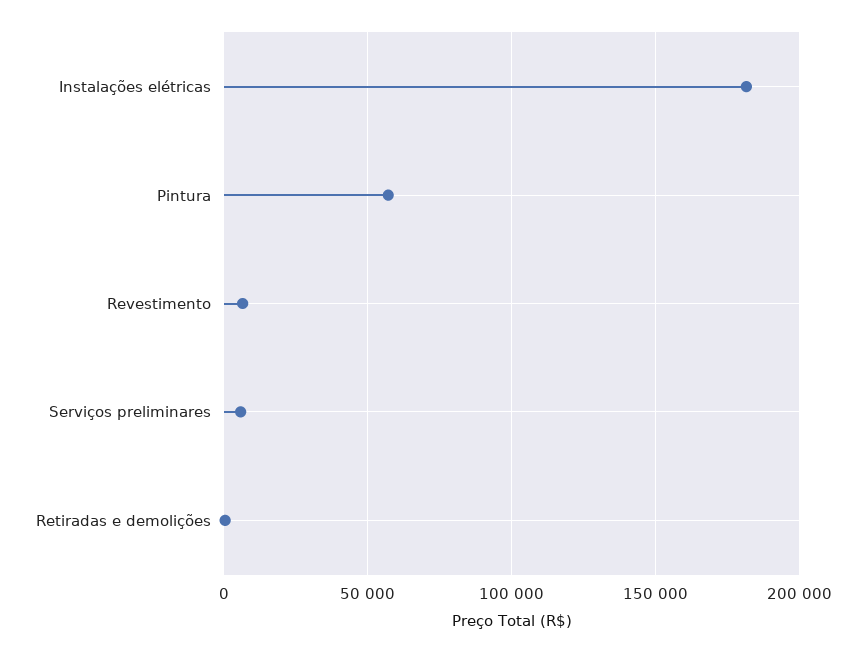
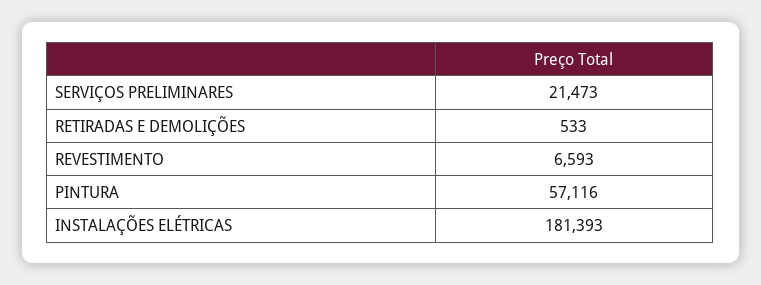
Serviços preliminares: 5000 -> 21473

